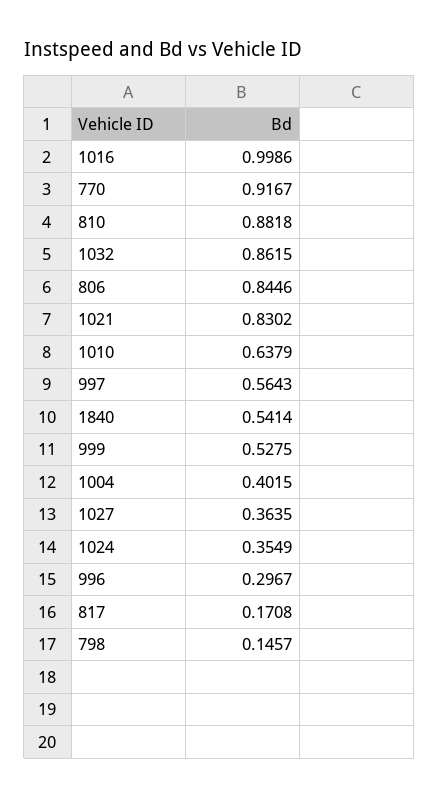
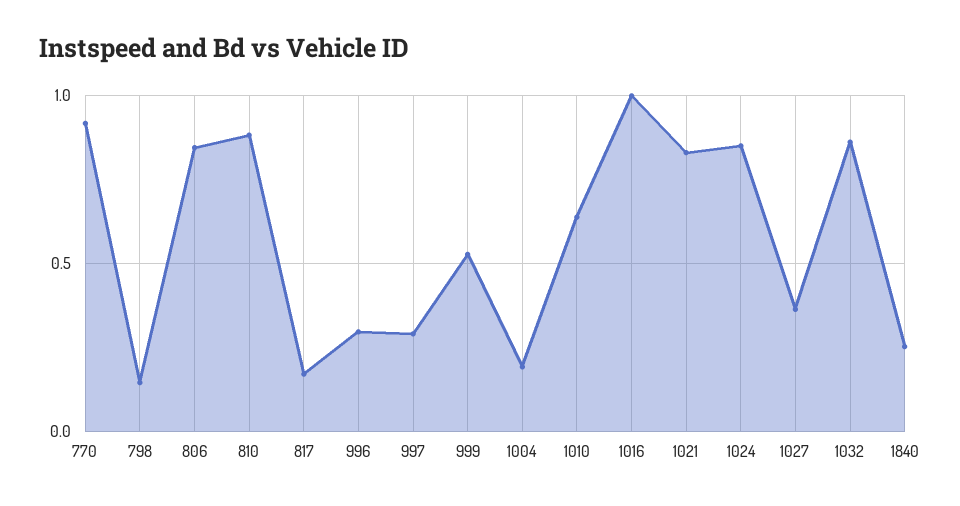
997: 0.5643 -> 0.3
1840: 0.5414 -> 0.25
1004: 0.4015 -> 0.2
1024: 0.3549 -> 0.85

